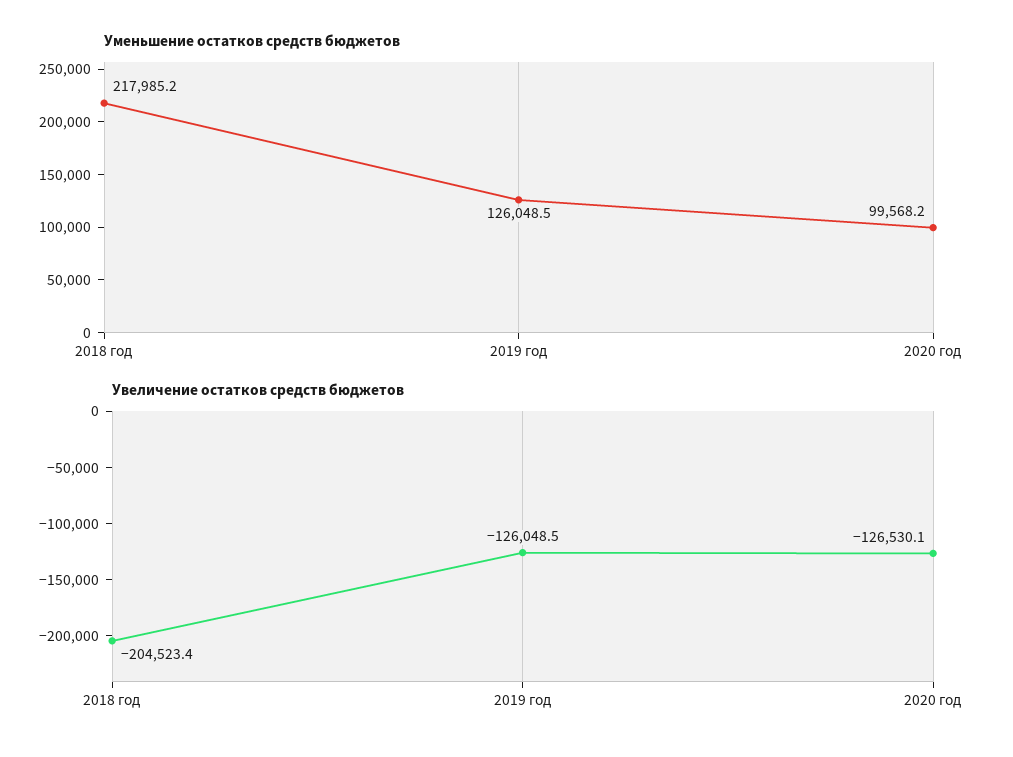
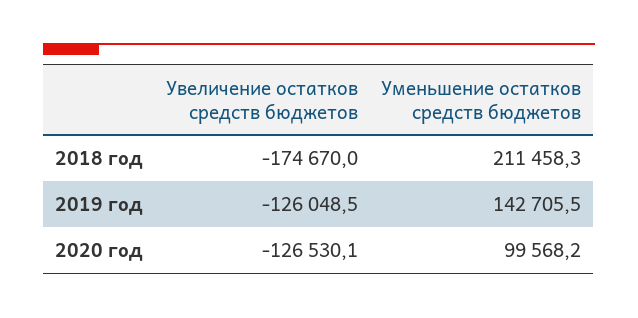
Уменьшение остатков средств бюджетов, 2018 год: 217985.2 -> 211458.3
Уменьшение остатков средств бюджетов, 2019 год: 126048.5 -> 142705.5
Увеличение остатков средств бюджетов, 2018 год: -204523.4 -> -174670

